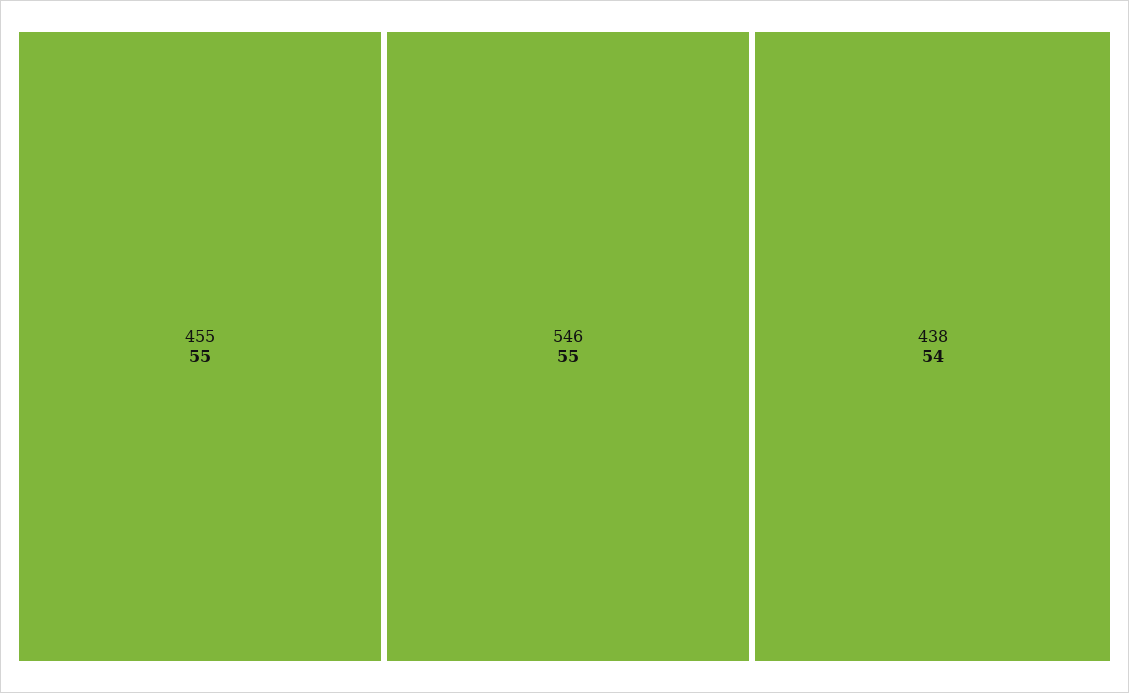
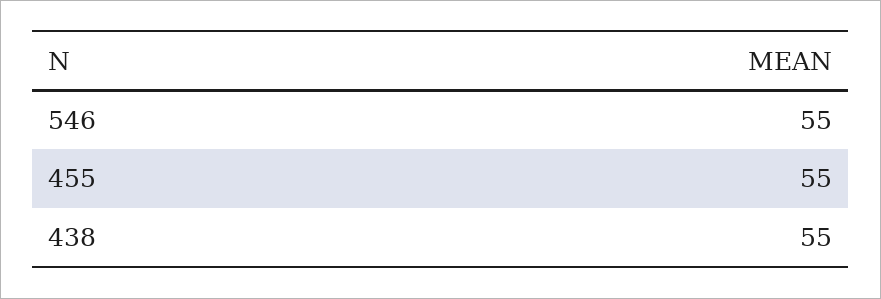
438: 54 -> 55

